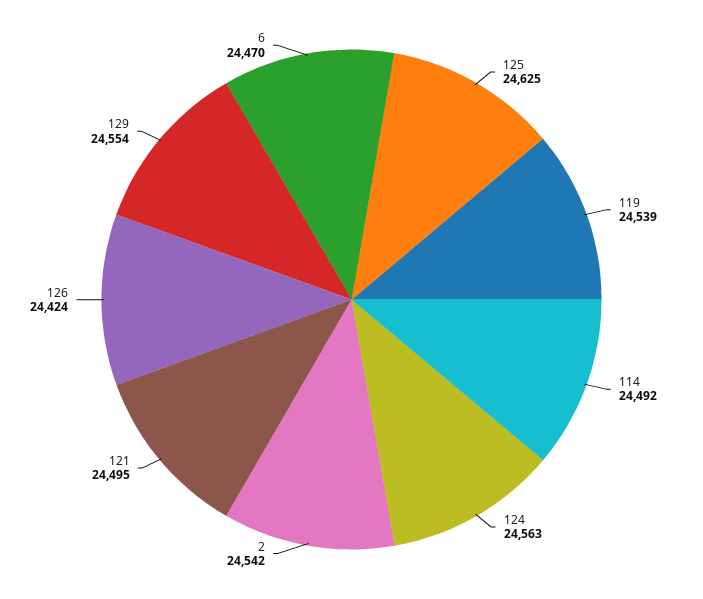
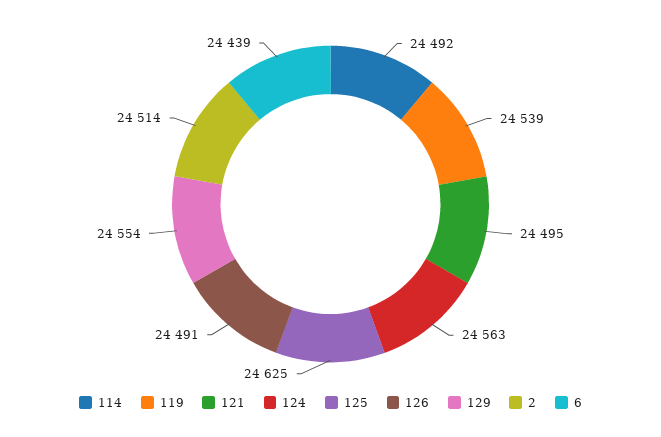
2: 24542 -> 24514
126: 24424 -> 24491
6: 24470 -> 24439

